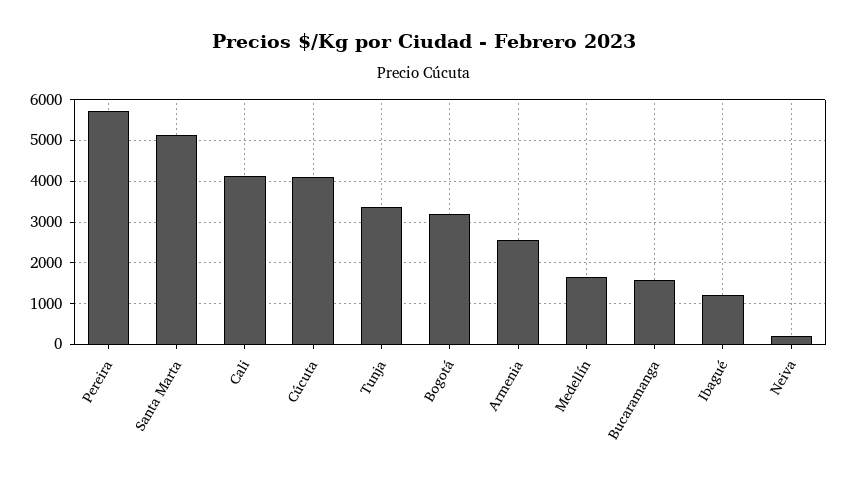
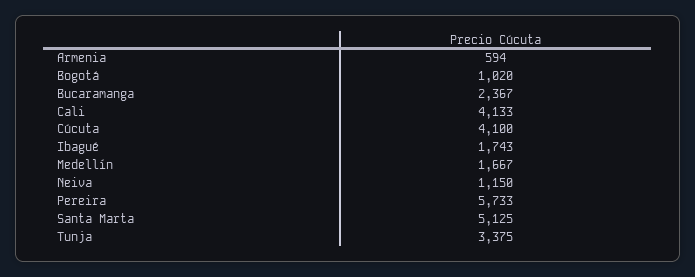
Bogotá: 3200 -> 1020
Armenia: 2600 -> 594
Bucaramanga: 1600 -> 2367
Ibagué: 1200 -> 1743
Neiva: 200 -> 1150

